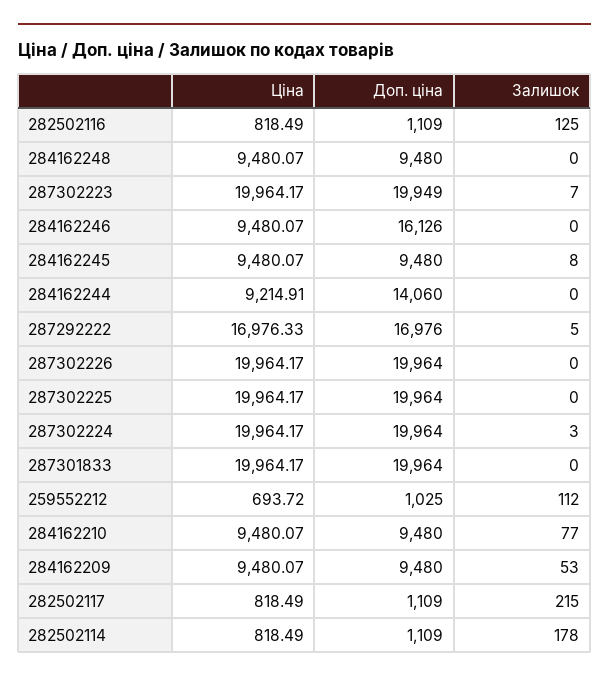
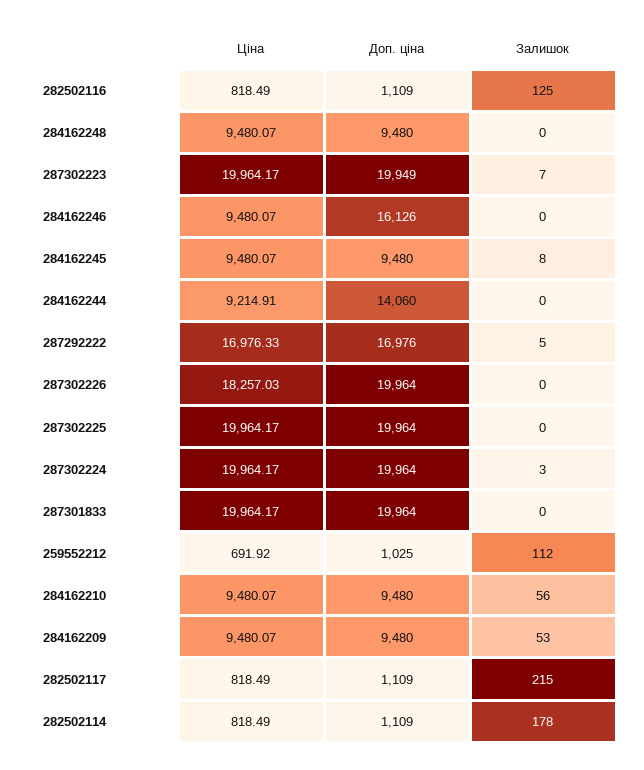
Ціна, 287302226: 19964.17 -> 18257.03
Ціна, 259552212: 693.72 -> 691.92
Залишок, 284162210: 77 -> 56

